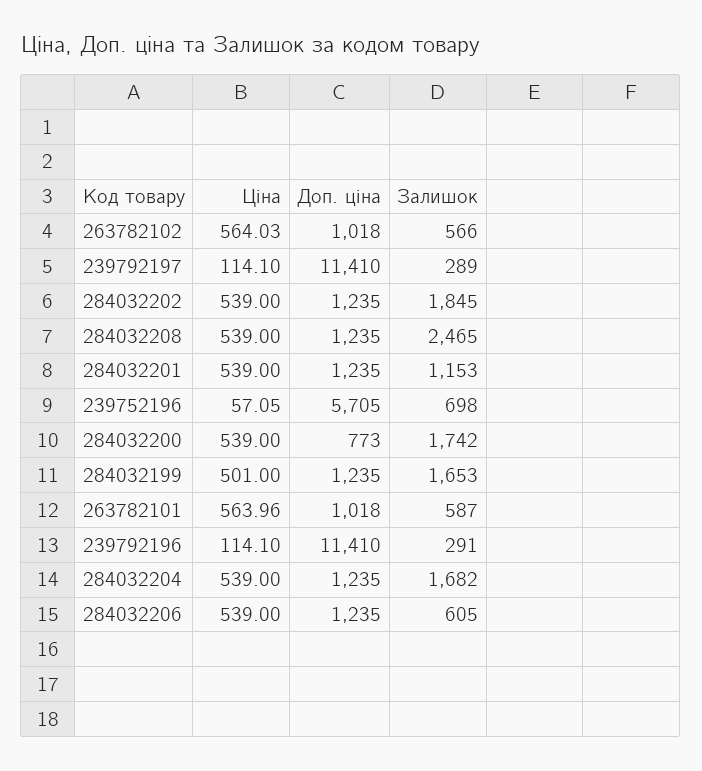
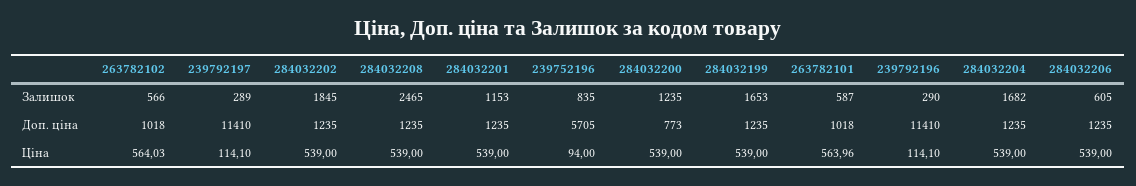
Ціна, 239752196: 57.05 -> 94
Залишок, 239752196: 698 -> 835
Залишок, 284032200: 1742 -> 1235
Ціна, 284032199: 501 -> 539
Залишок, 239792196: 291 -> 290

